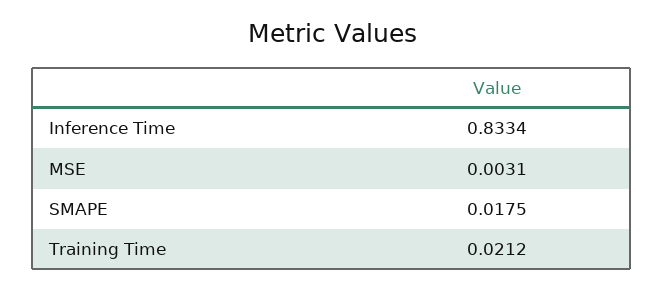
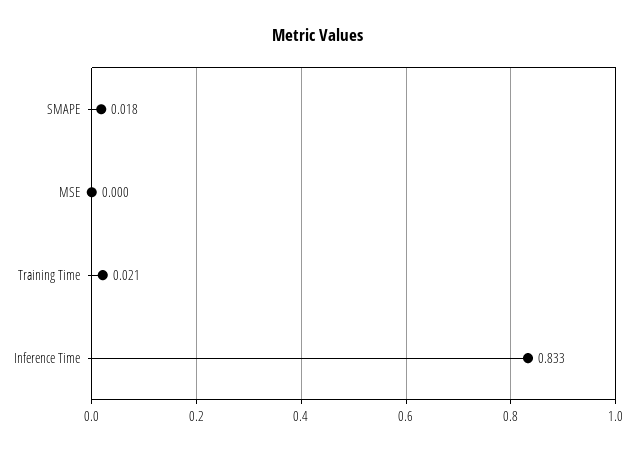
MSE: 0.0031 -> 0

